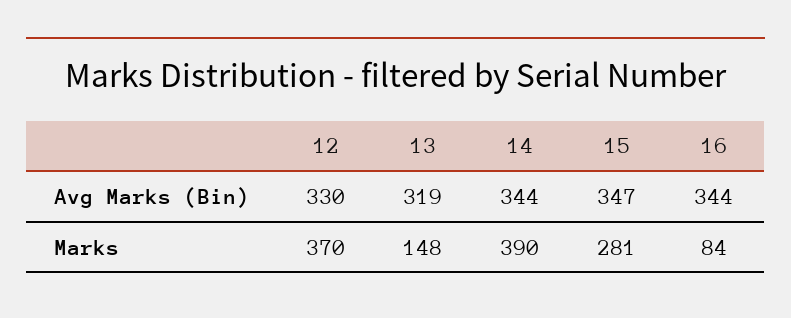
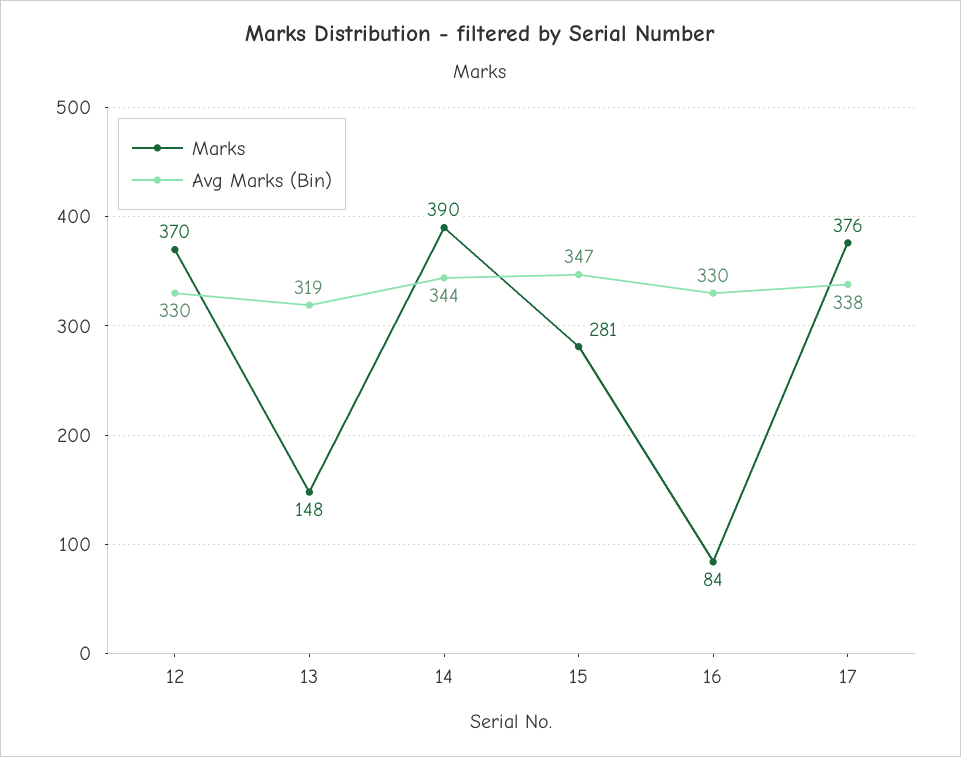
Avg Marks (Bin), 16: 344 -> 330
Marks, 17: none -> 376
Avg Marks (Bin), 17: none -> 338

